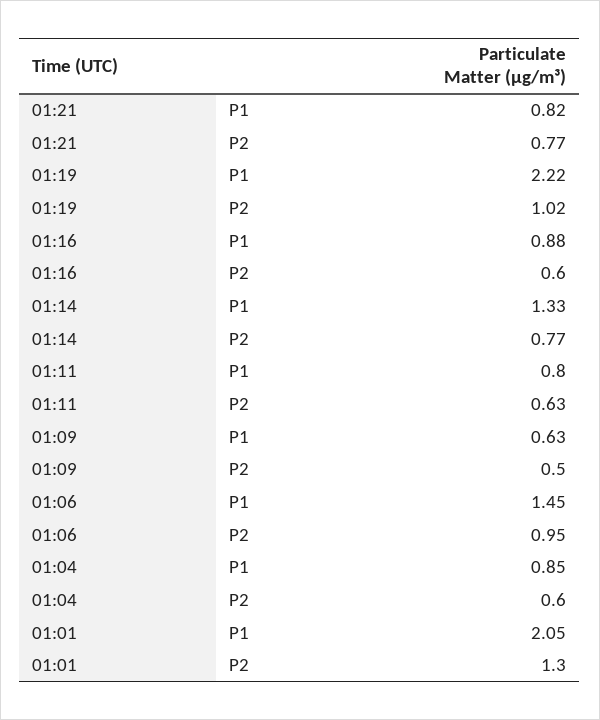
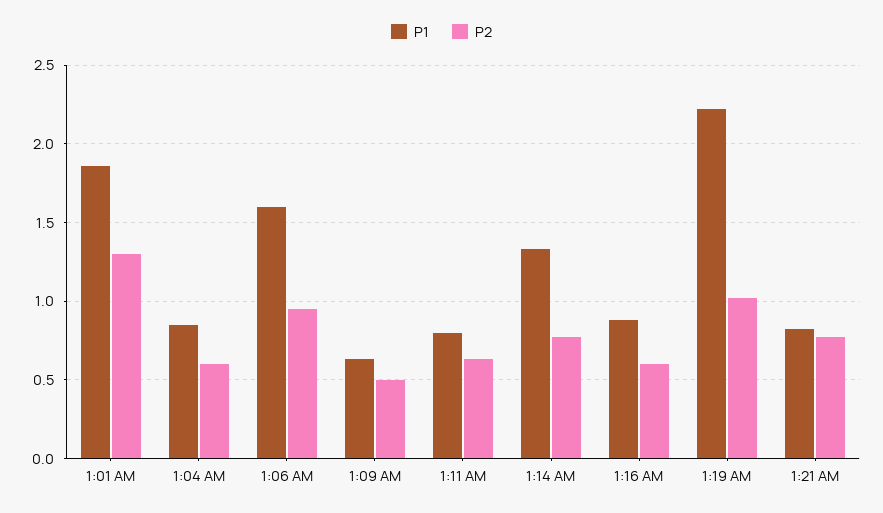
P1, 01:06: 1.45 -> 1.6
P1, 01:01: 2.05 -> 1.85

